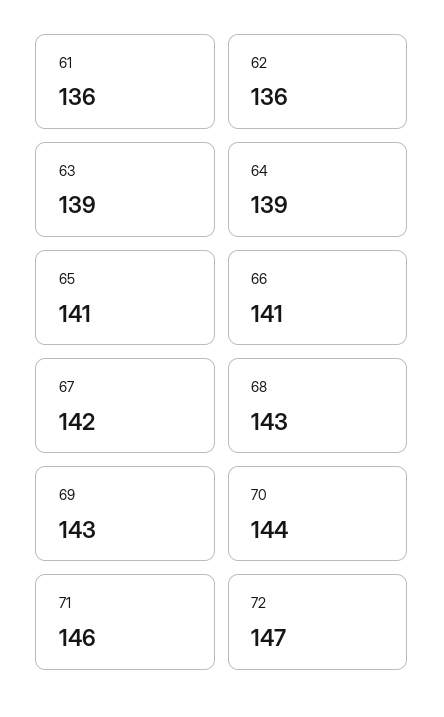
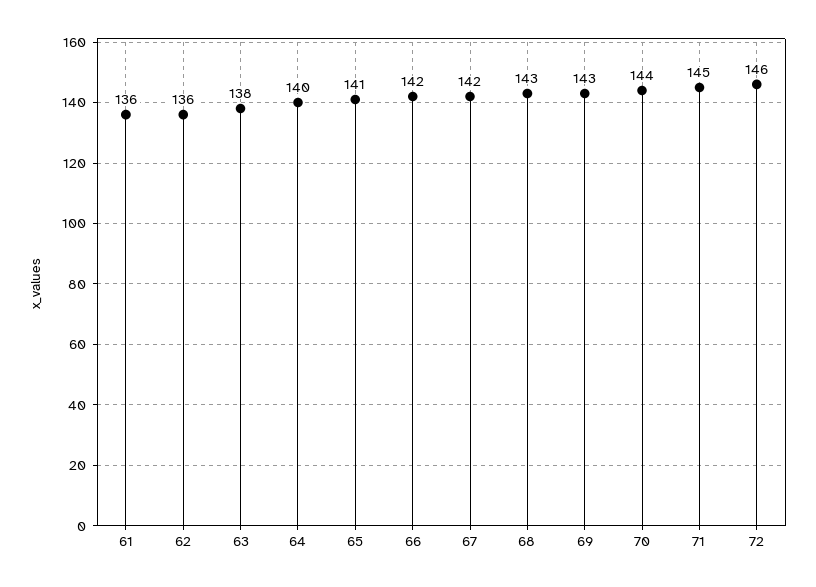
63: 139 -> 138
64: 139 -> 140
66: 141 -> 142
71: 146 -> 145
72: 147 -> 146

